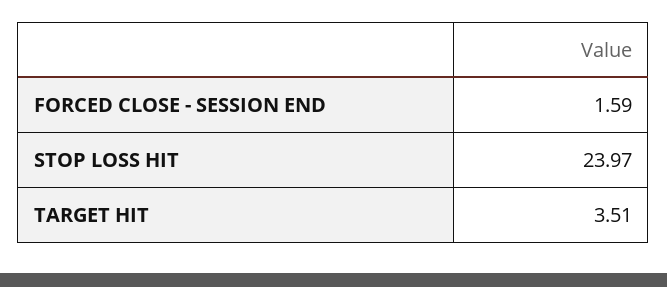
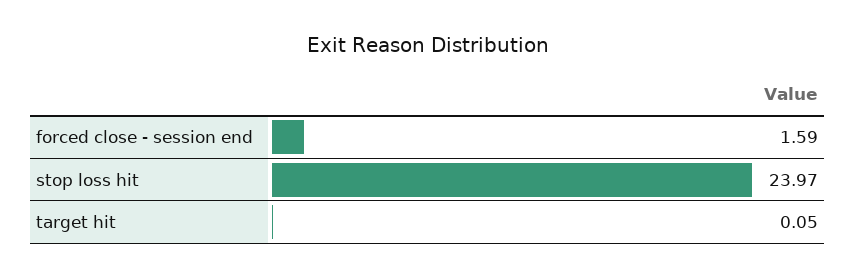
TARGET HIT: 3.51 -> 0.05

